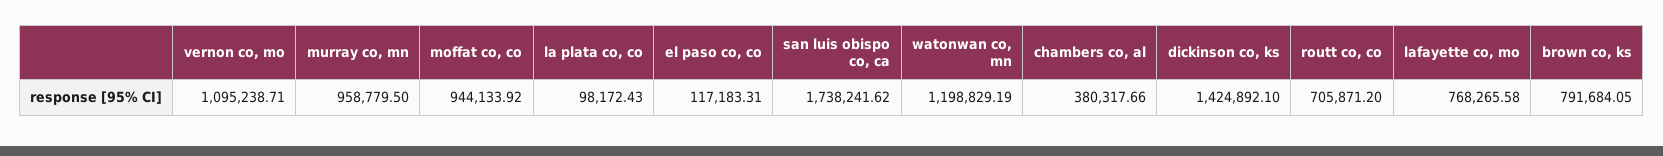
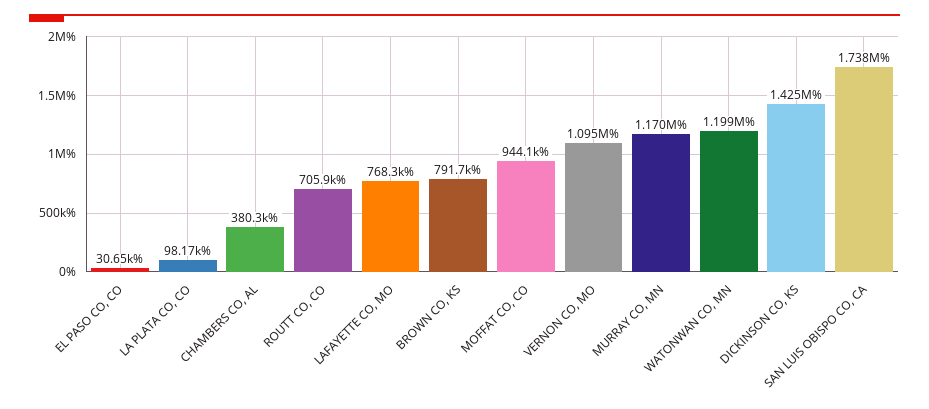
murray co, mn: 958779.5 -> 1170000
el paso co, co: 117183.31 -> 30650

